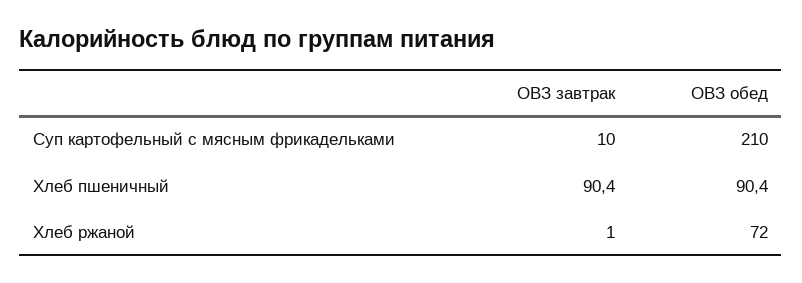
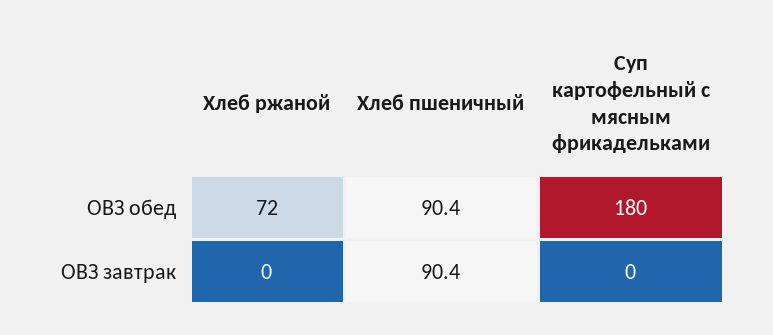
ОВЗ завтрак, Суп картофельный с мясным фрикадельками: 10 -> 0
ОВЗ обед, Суп картофельный с мясным фрикадельками: 210 -> 180
ОВЗ завтрак, Хлеб ржаной: 1 -> 0

